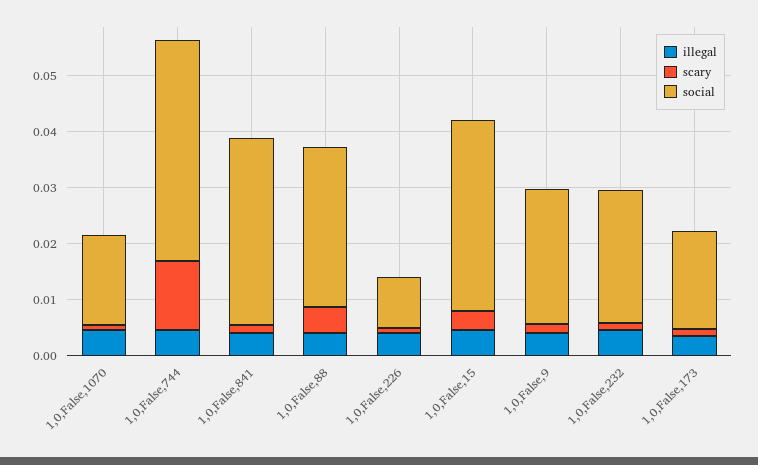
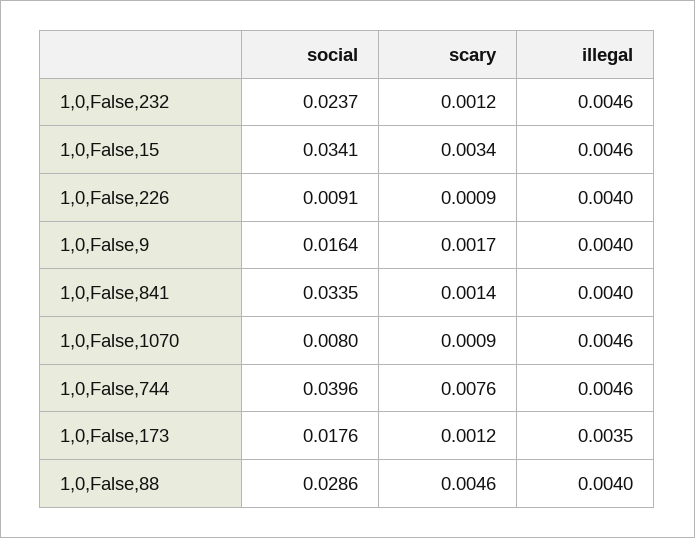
social, 1,0,False,1070: 0.016 -> 0.008
scary, 1,0,False,744: 0.012 -> 0.0076
social, 1,0,False,9: 0.024 -> 0.0164

